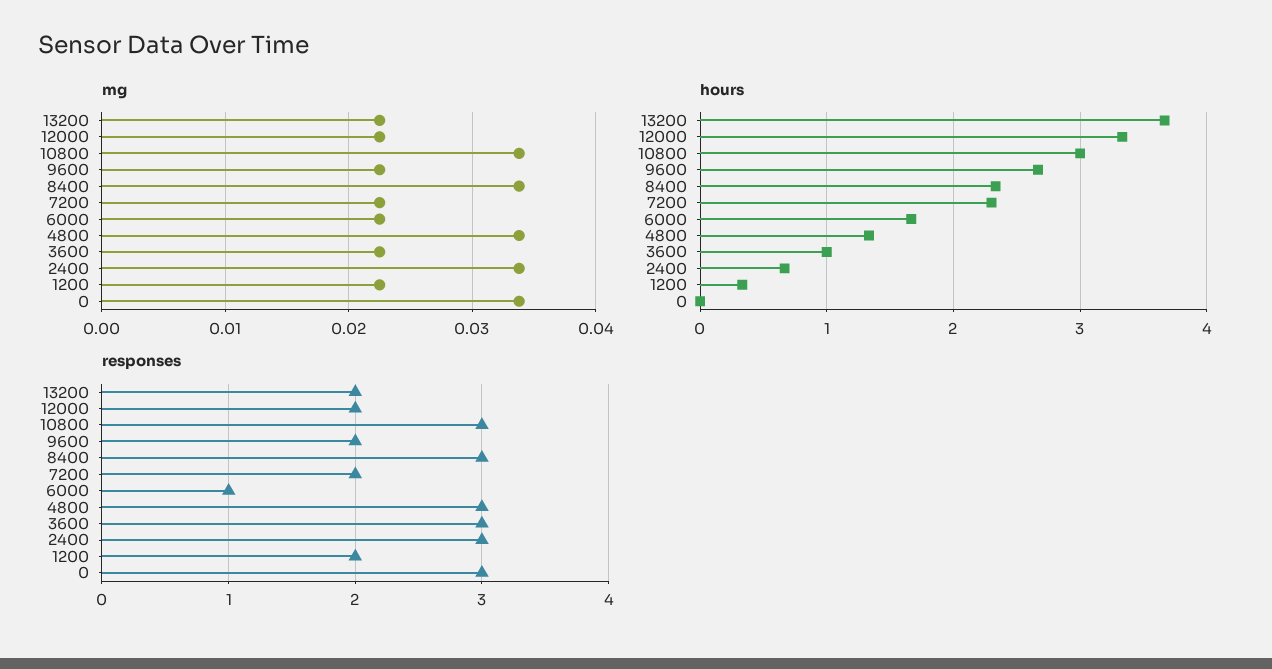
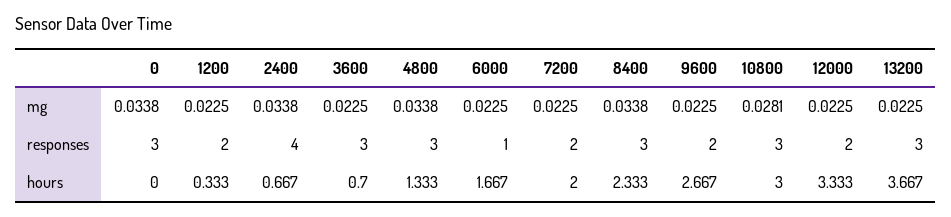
mg, 10800: 0.034 -> 0.0281
hours, 7200: 2.3 -> 2
hours, 3600: 1 -> 0.7
responses, 13200: 2 -> 3
responses, 2400: 3 -> 4

